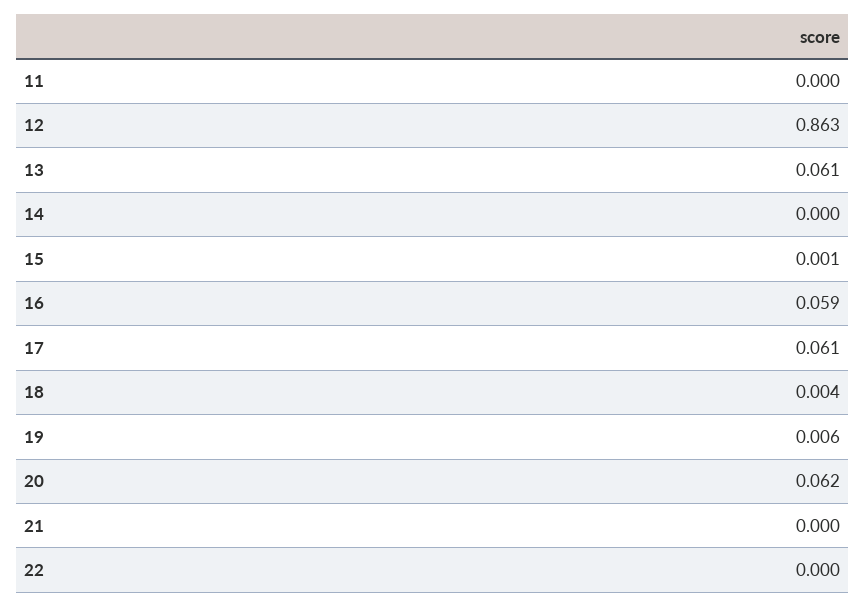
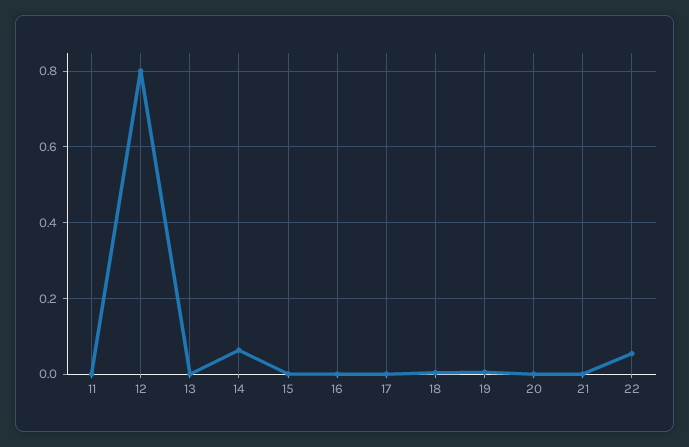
12: 0.863 -> 0.8
13: 0.061 -> 0
14: 0 -> 0.06
16: 0.059 -> 0
17: 0.061 -> 0
20: 0.062 -> 0
22: 0 -> 0.06

